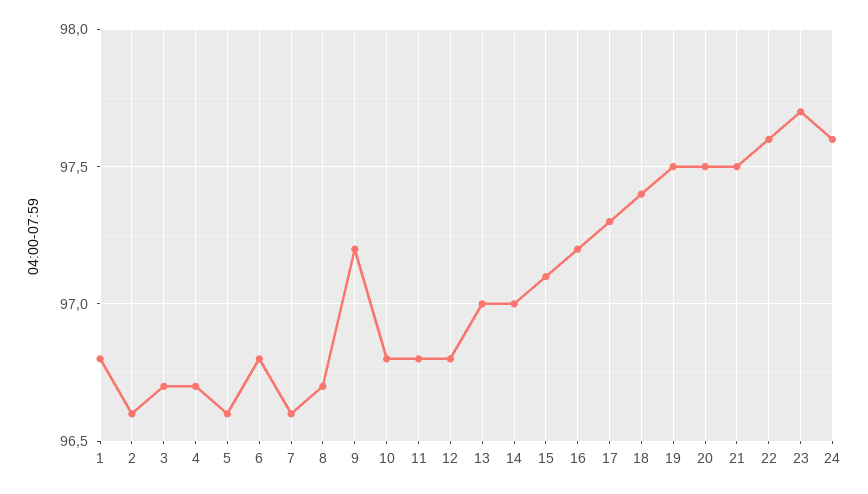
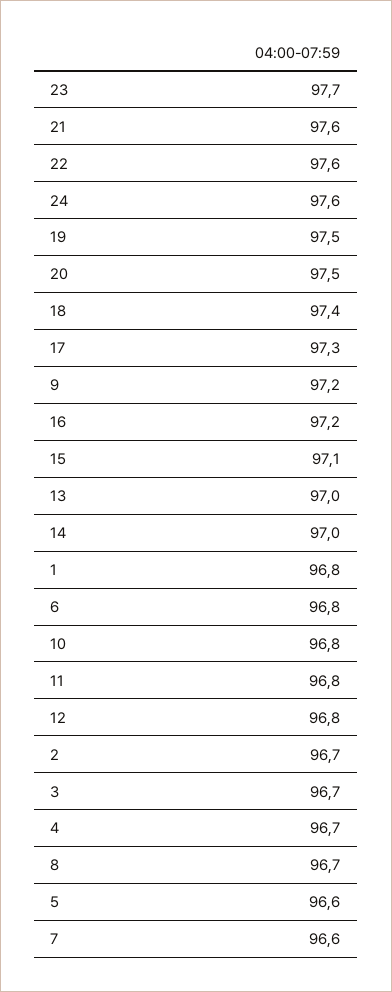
2: 96.6 -> 96.7
21: 97.5 -> 97.6

